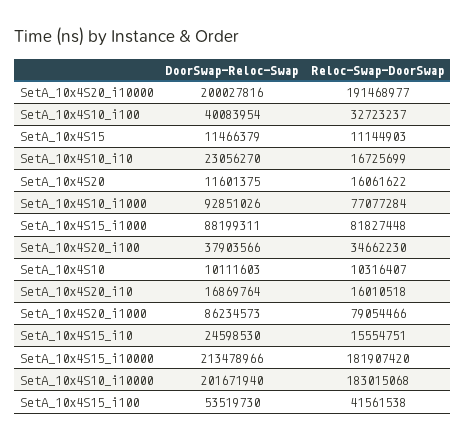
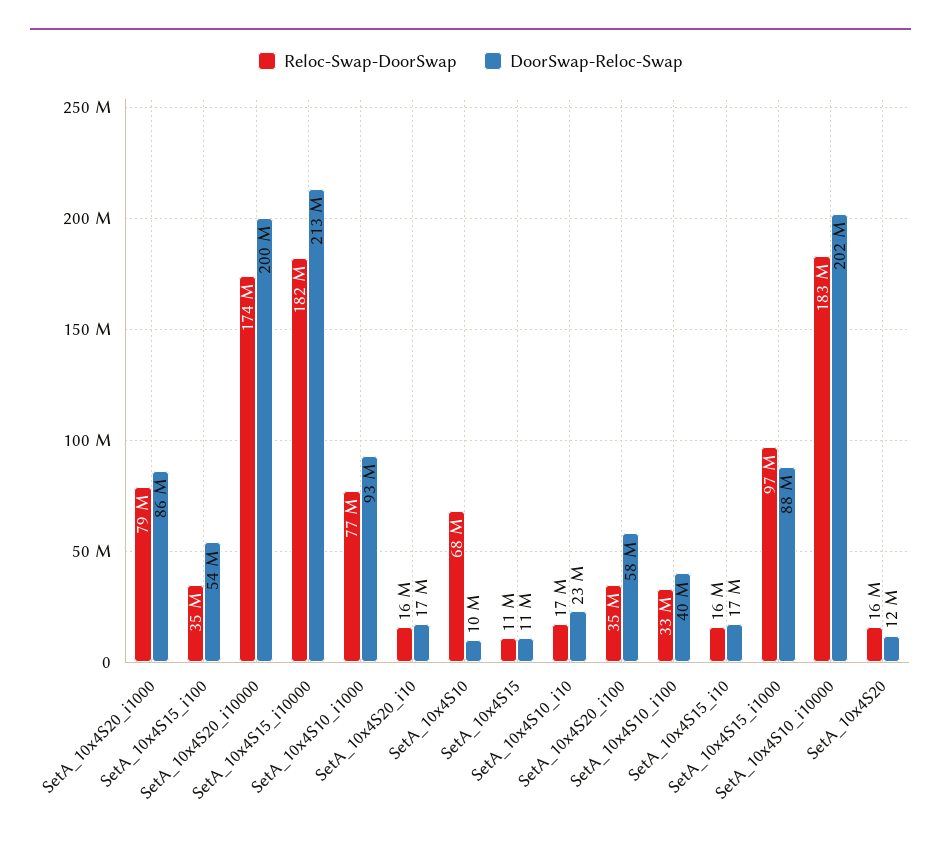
Reloc-Swap-DoorSwap, SetA_10x4S20_i10000: 191468977 -> 174000000
Reloc-Swap-DoorSwap, SetA_10x4S15_i1000: 81827448 -> 97000000
DoorSwap-Reloc-Swap, SetA_10x4S20_i100: 37903566 -> 58000000
Reloc-Swap-DoorSwap, SetA_10x4S10: 10316407 -> 68000000
DoorSwap-Reloc-Swap, SetA_10x4S15_i10: 24598530 -> 17000000
Reloc-Swap-DoorSwap, SetA_10x4S15_i100: 41561538 -> 35000000

